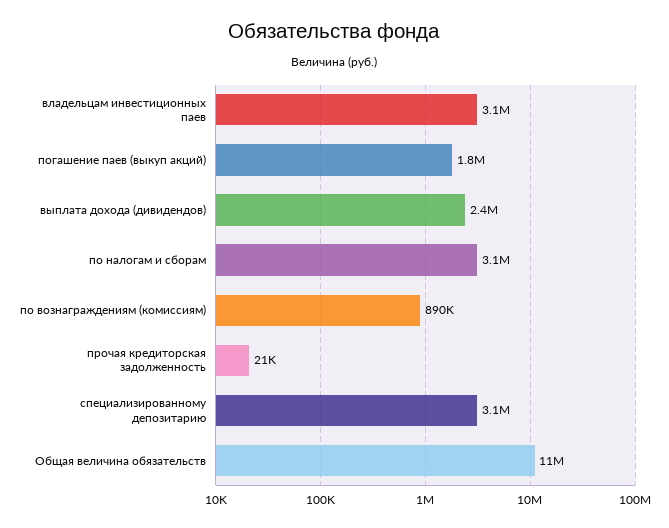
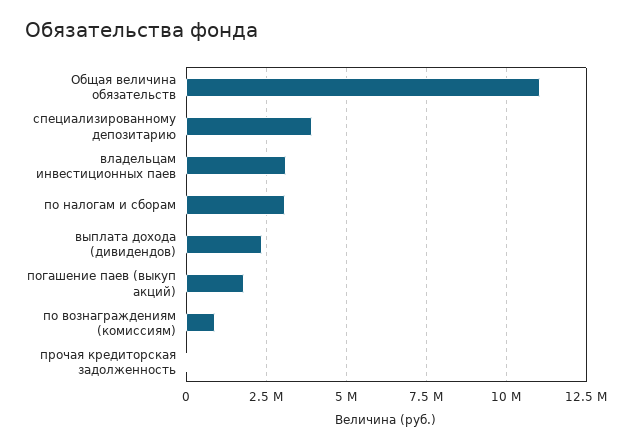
специализированному депозитарию: 3100000 -> 4000000

